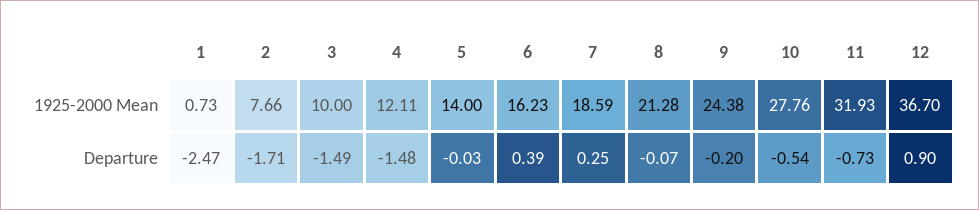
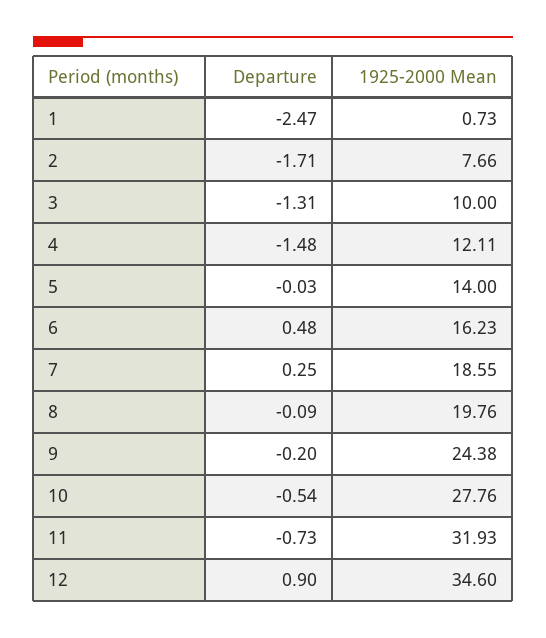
7, 1925-2000 Mean: 18.59 -> 18.55
8, 1925-2000 Mean: 21.28 -> 19.76
12, 1925-2000 Mean: 36.7 -> 34.6
3, Departure: -1.49 -> -1.31
6, Departure: 0.39 -> 0.48
8, Departure: -0.07 -> -0.09

